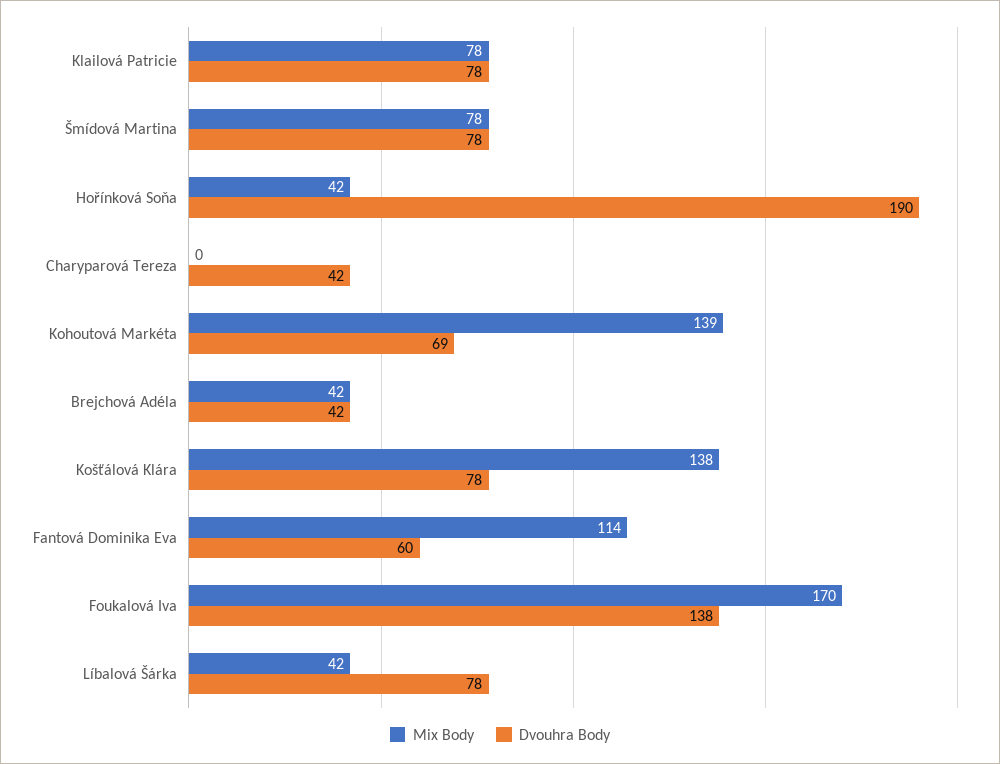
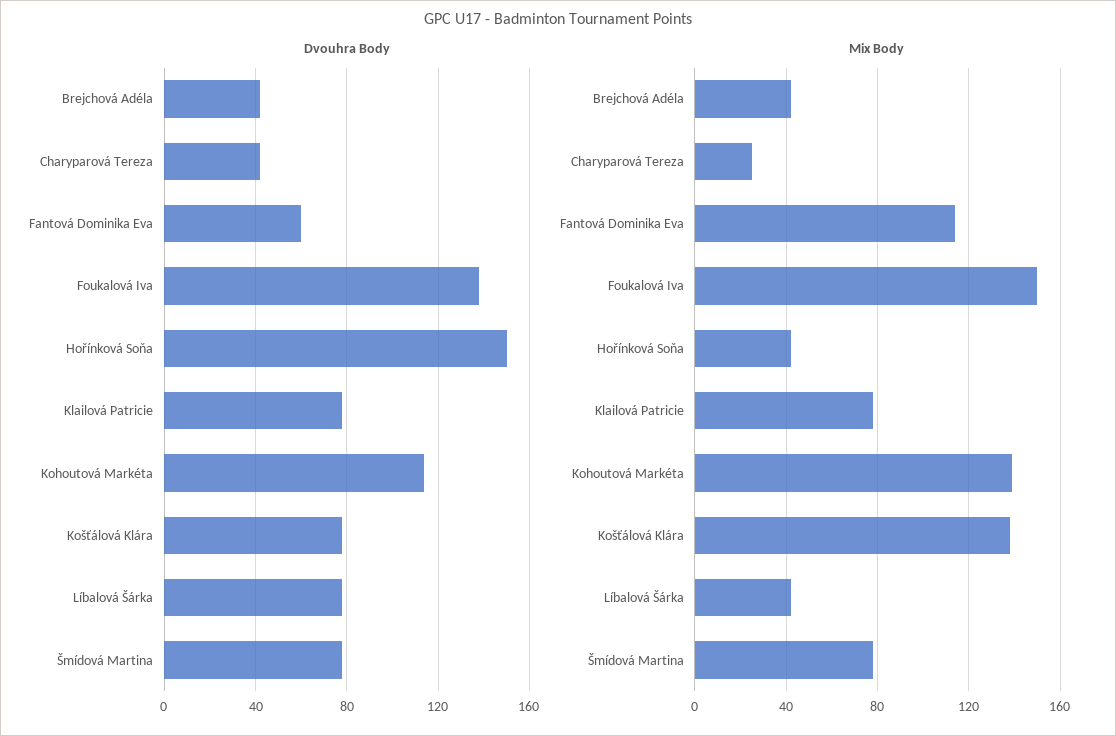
Dvouhra Body, Hořínková Soňa: 190 -> 150
Mix Body, Charyparová Tereza: 0 -> 25
Dvouhra Body, Kohoutová Markéta: 69 -> 115
Mix Body, Foukalová Iva: 170 -> 150

